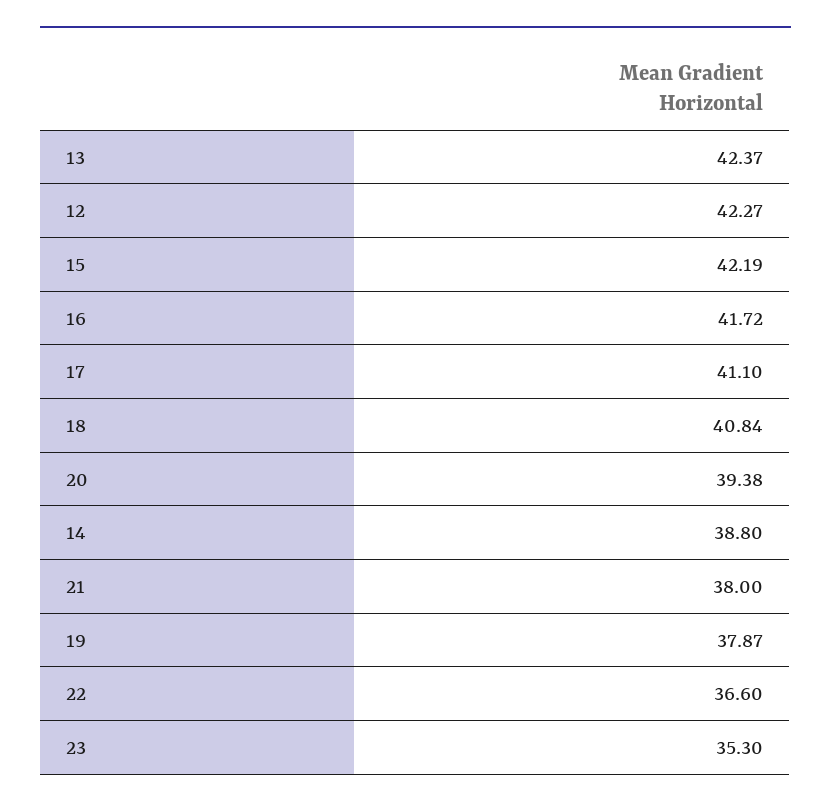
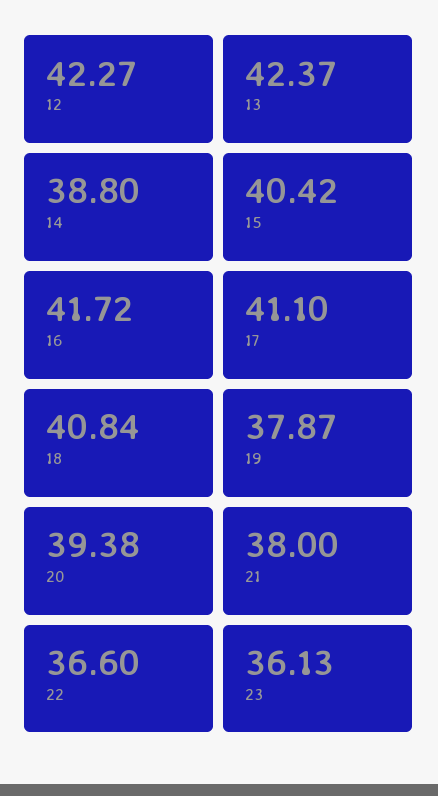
15: 42.19 -> 40.42
23: 35.3 -> 36.13

